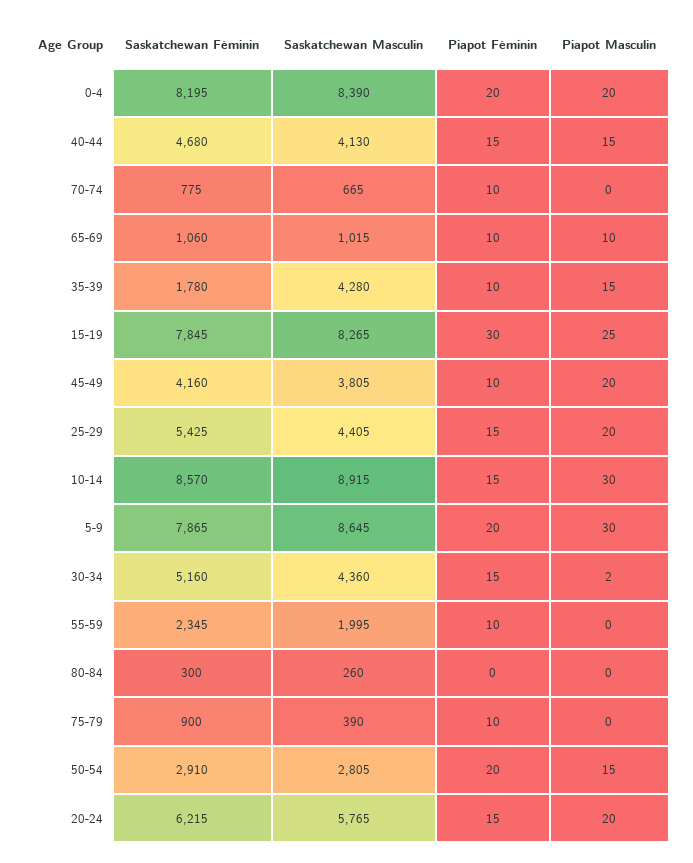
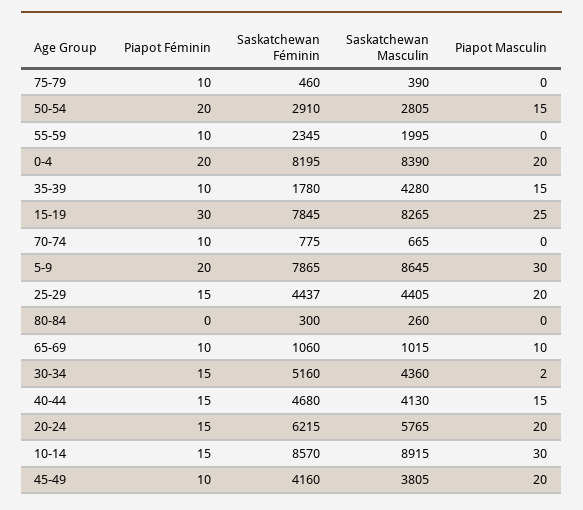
Saskatchewan Féminin, 25-29: 5425 -> 4437
Saskatchewan Féminin, 75-79: 900 -> 460

